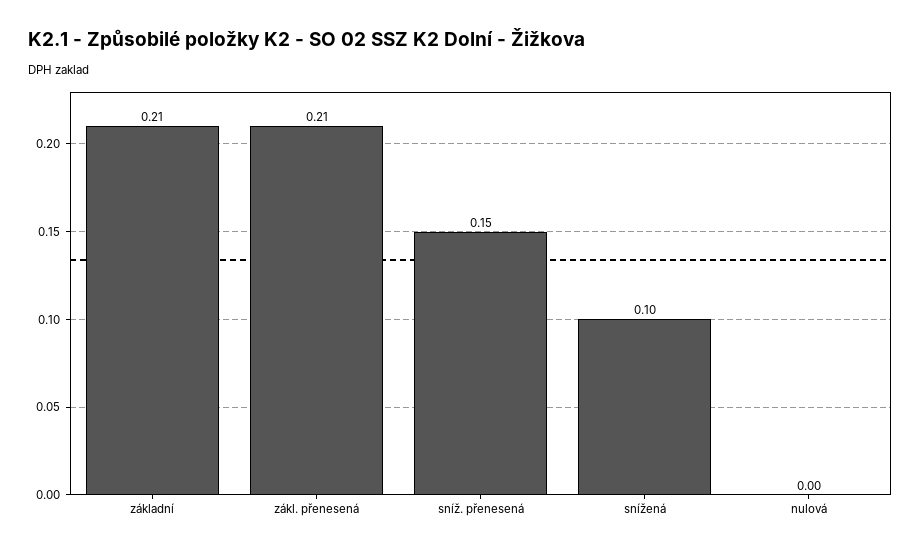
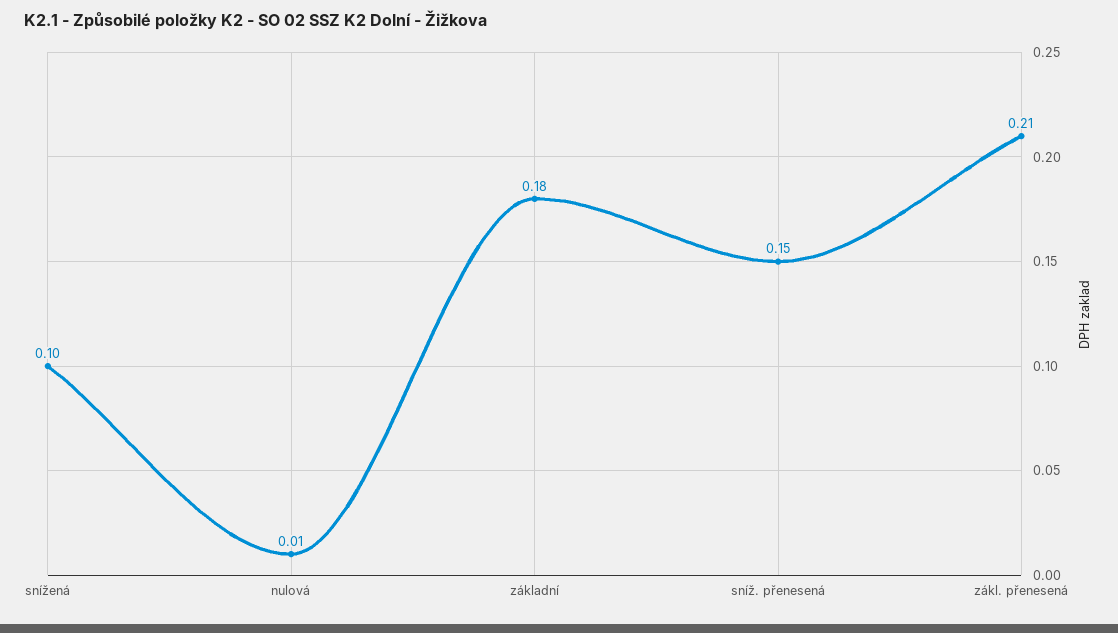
základní: 0.21 -> 0.18
nulová: 0 -> 0.01

